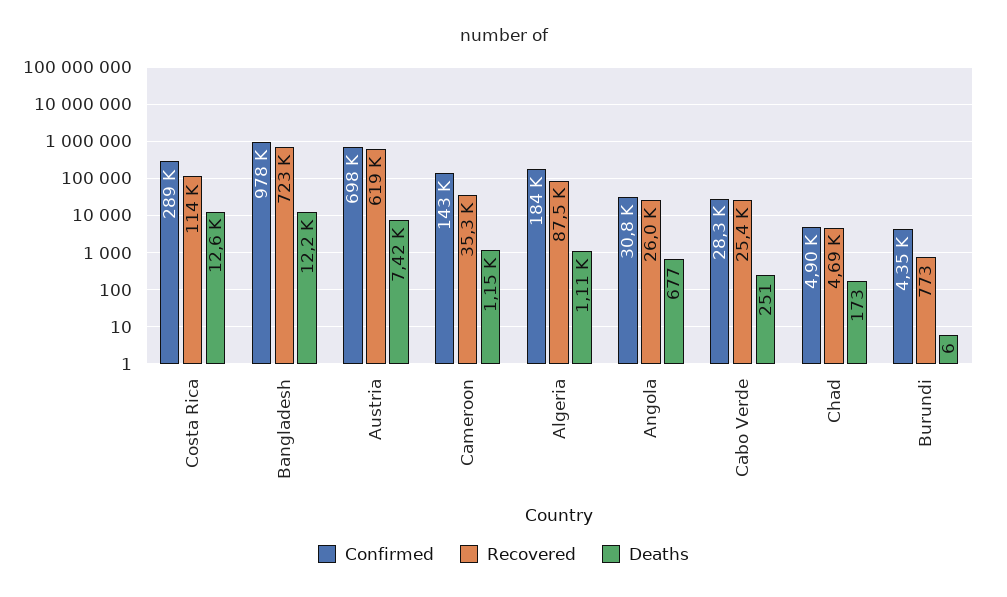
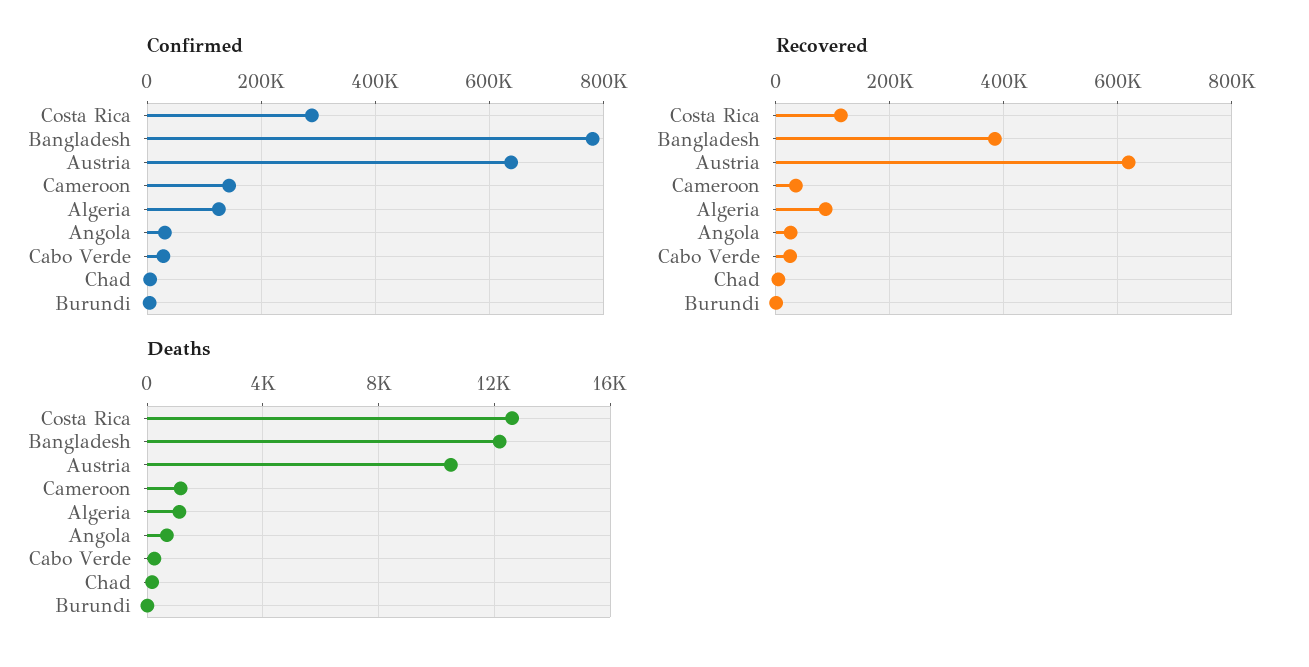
Confirmed, Bangladesh: 978000 -> 780000
Recovered, Bangladesh: 723000 -> 380000
Confirmed, Austria: 698000 -> 640000
Deaths, Austria: 7420 -> 10500
Confirmed, Algeria: 184000 -> 120000

